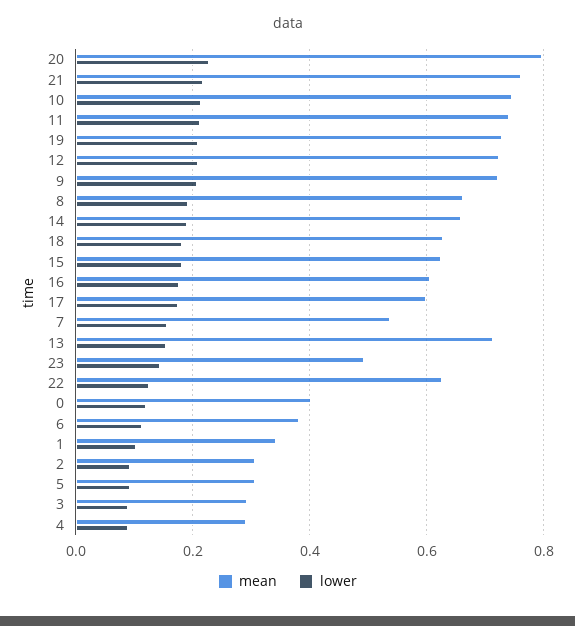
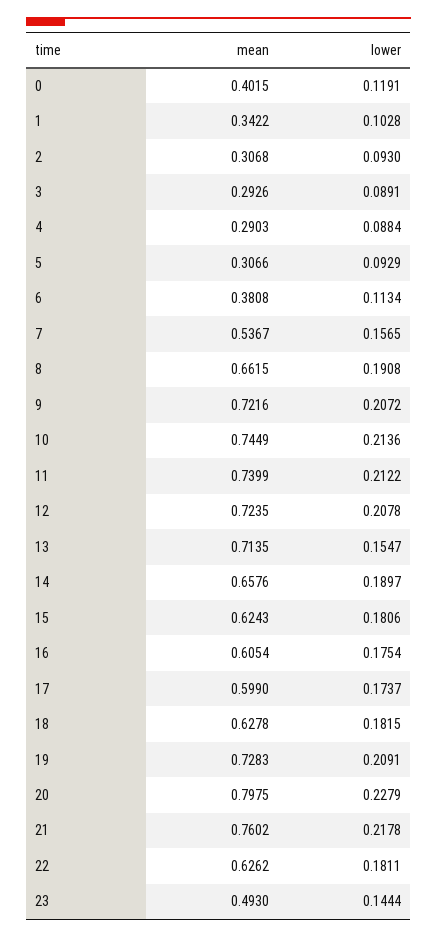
lower, 22: 0.12 -> 0.1811

